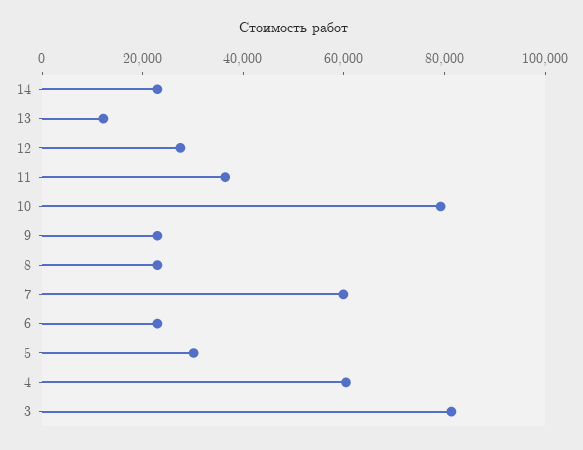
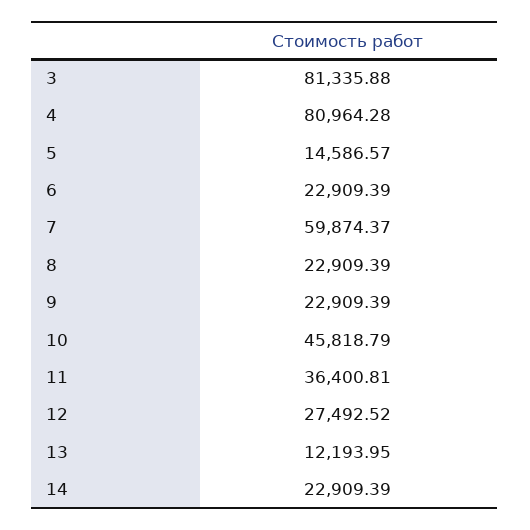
10: 80000 -> 45818.79
5: 30000 -> 14586.57
4: 60000 -> 80964.28

